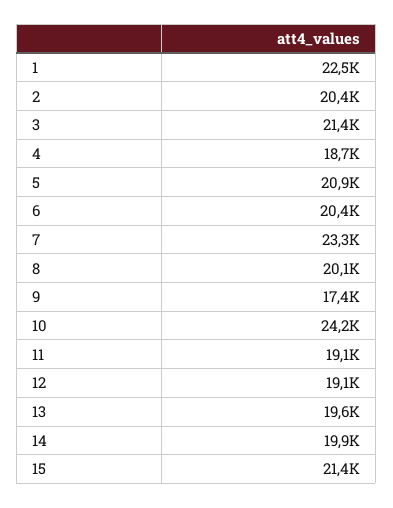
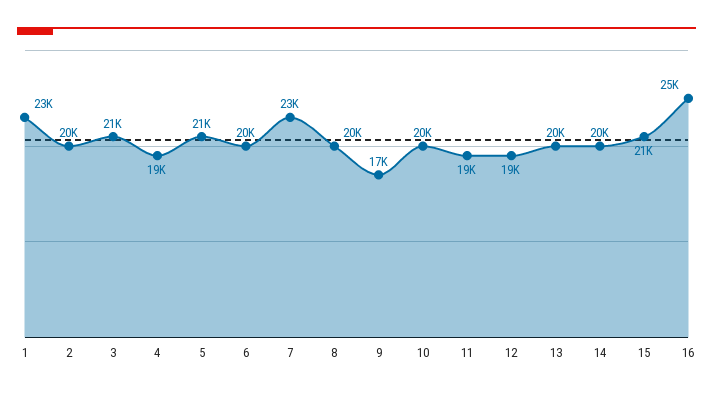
10: 24200 -> 20000
16: none -> 25000

